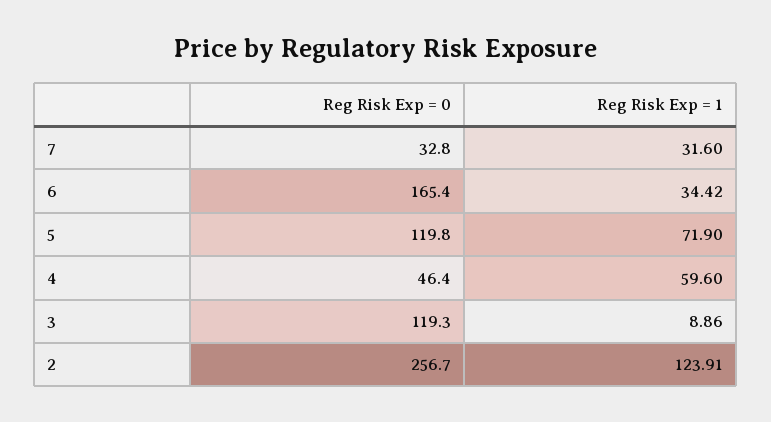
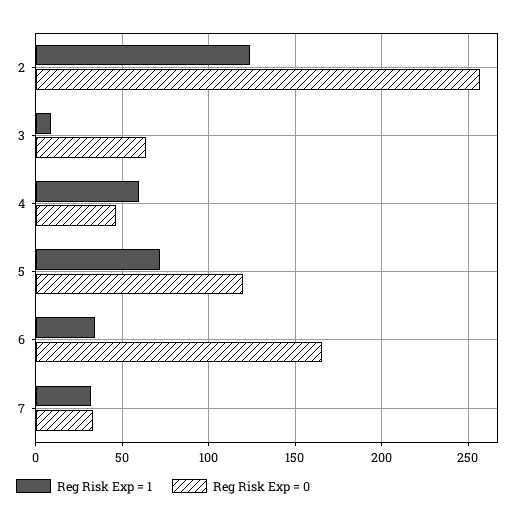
Reg Risk Exp = 0, 3: 119.3 -> 65

